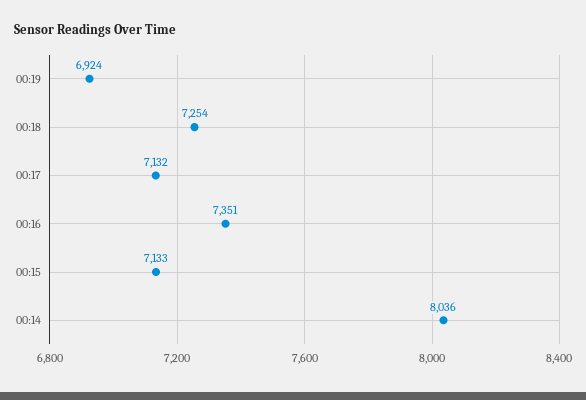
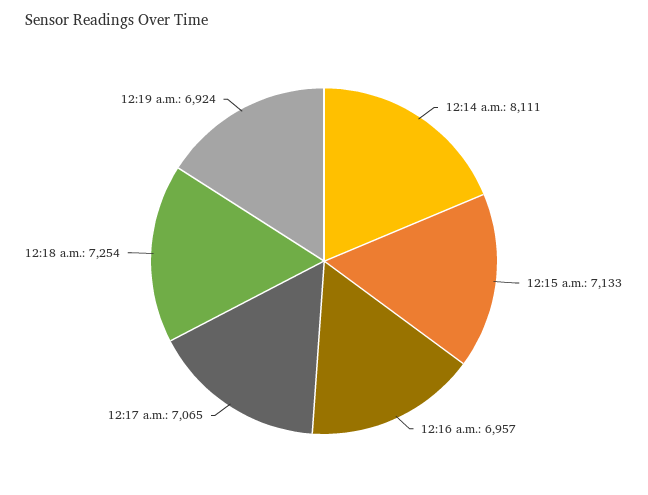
00:17: 7132 -> 7065
00:16: 7351 -> 6957
00:14: 8036 -> 8111

